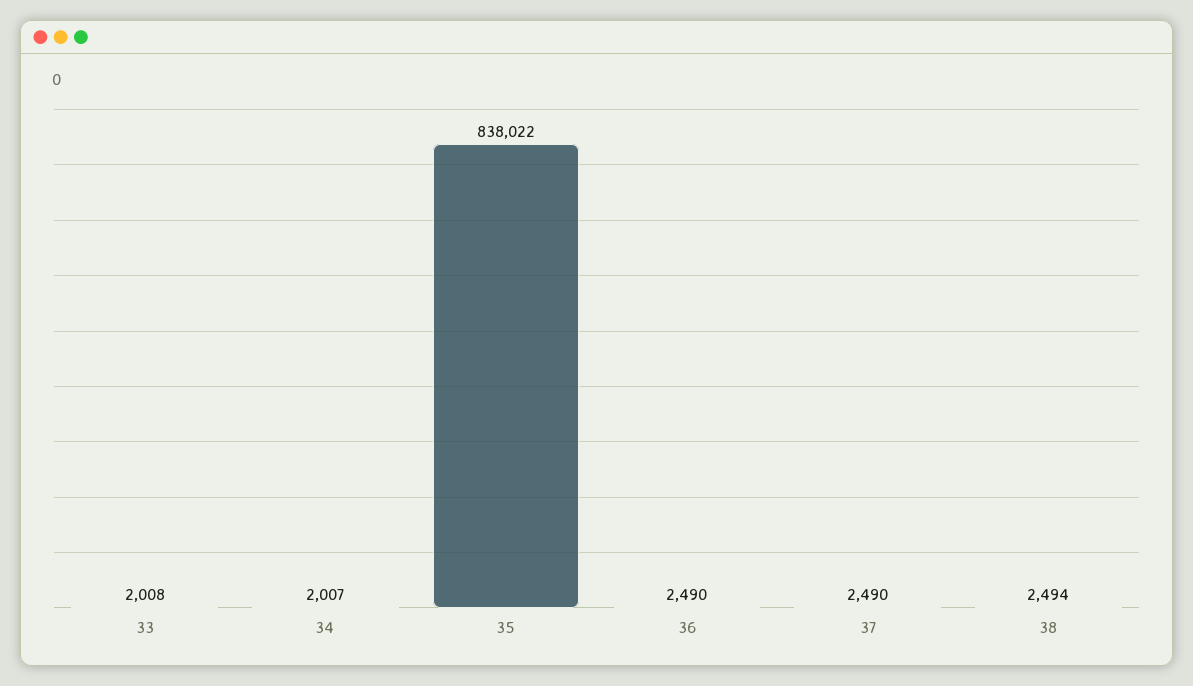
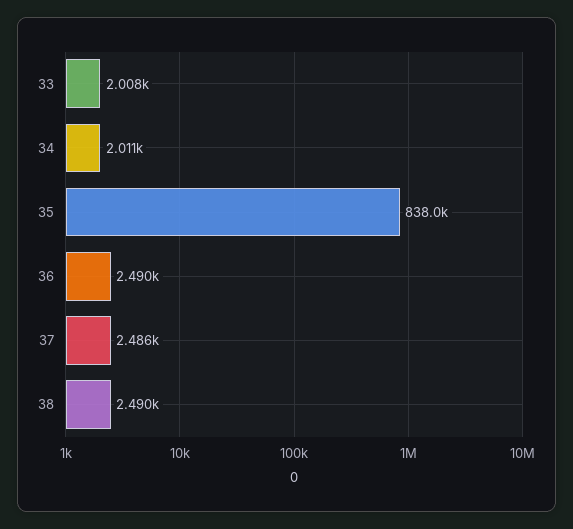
34: 2007 -> 2011
37: 2490 -> 2486
38: 2494 -> 2490

